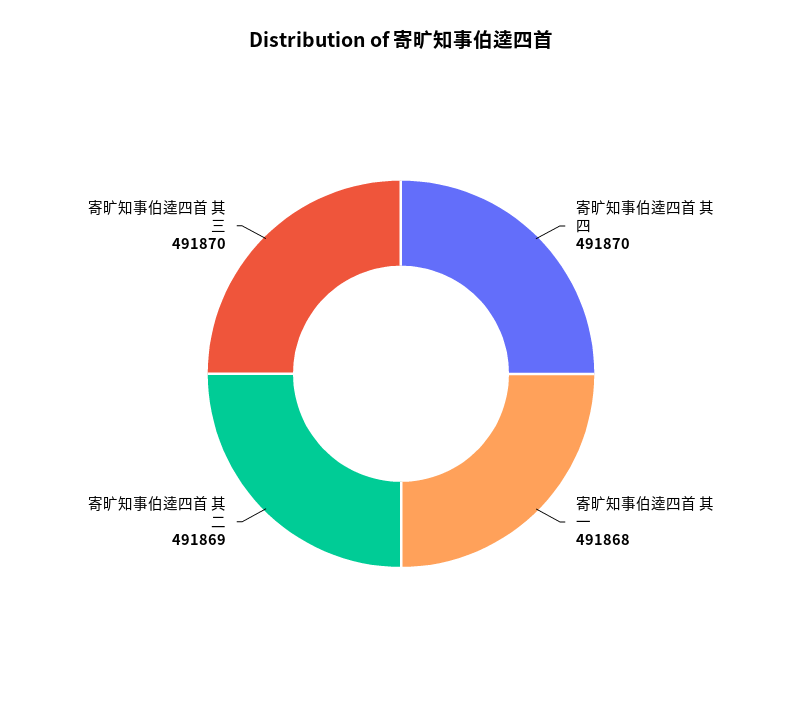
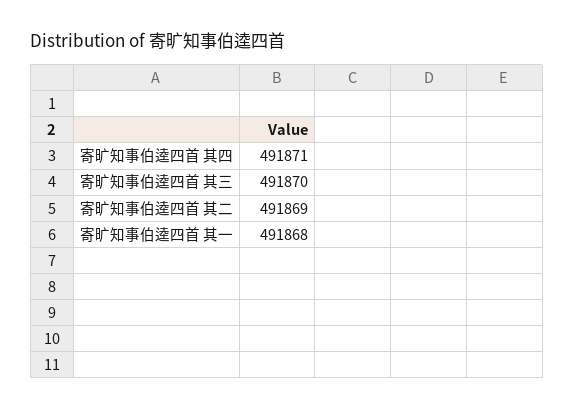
寄旷知事伯逵四首 其四: 491870 -> 491871

